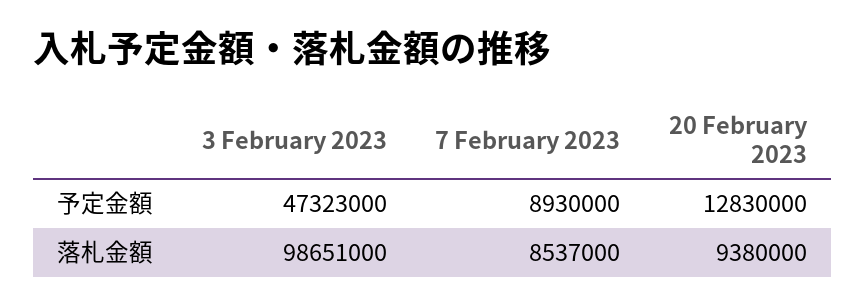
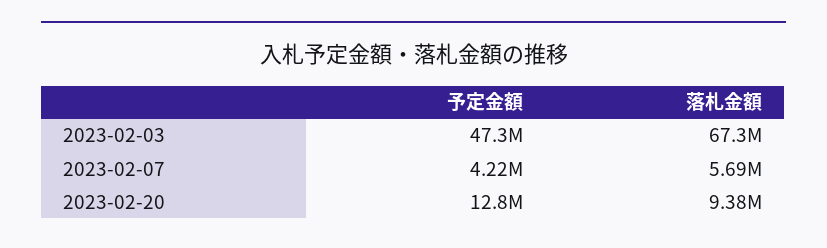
7 February 2023, 予定金額: 8930000 -> 4220000
3 February 2023, 落札金額: 98651000 -> 67300000
7 February 2023, 落札金額: 8537000 -> 5690000

